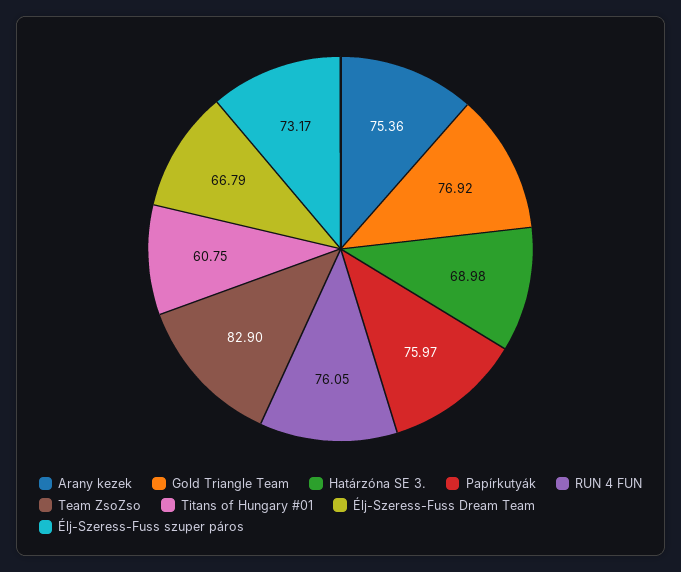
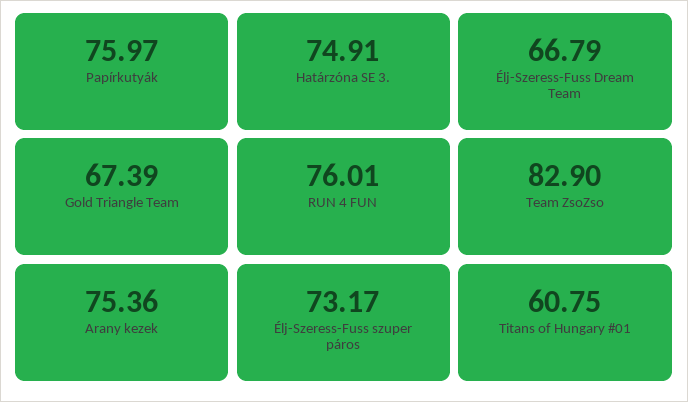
Gold Triangle Team: 76.92 -> 67.39
Határzóna SE 3.: 68.98 -> 74.91
RUN 4 FUN: 76.05 -> 76.01

